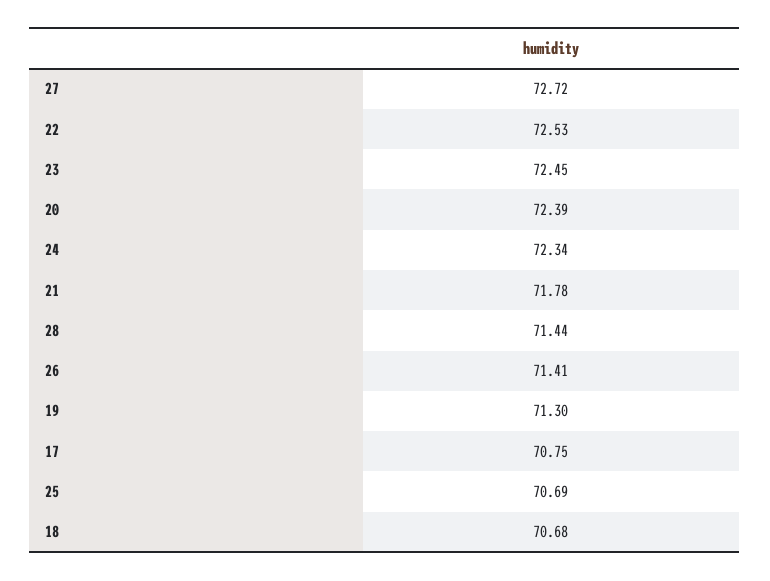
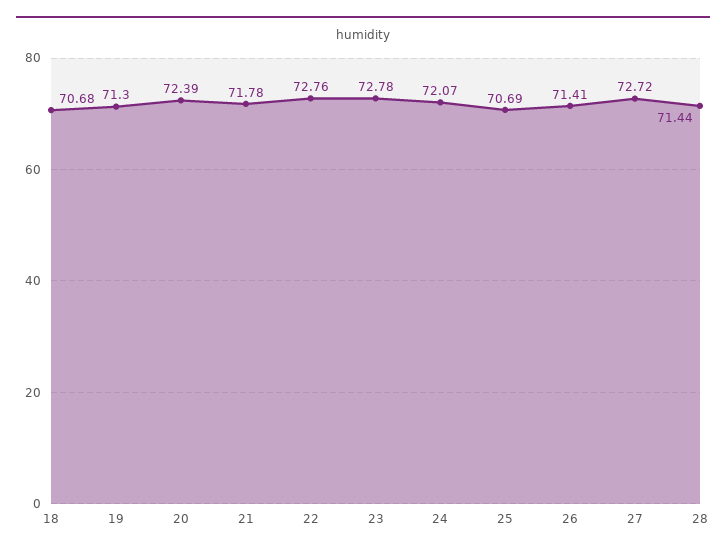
22: 72.53 -> 72.76
23: 72.45 -> 72.78
24: 72.34 -> 72.07
17: 70.75 -> none

